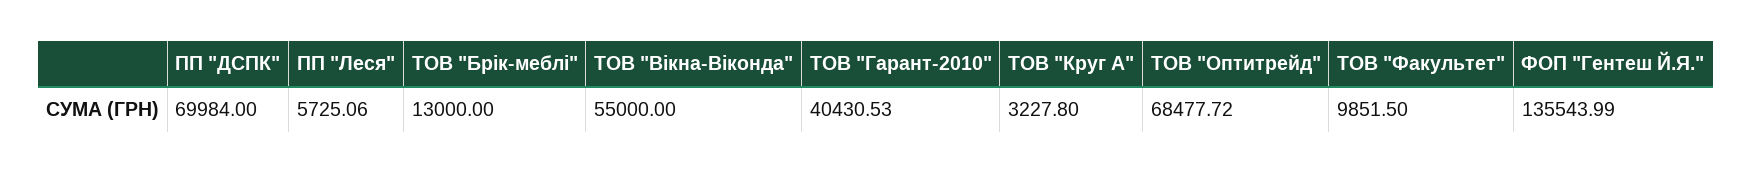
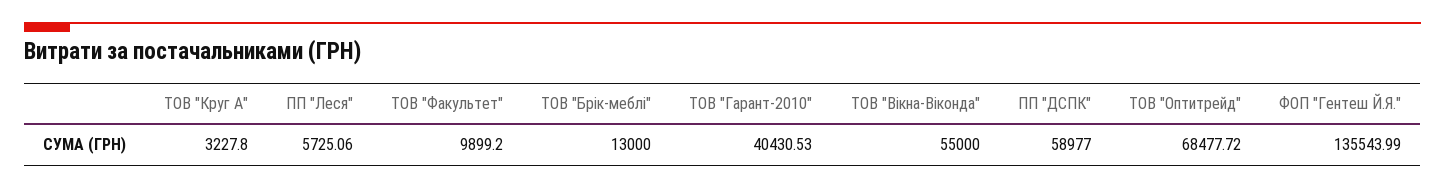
ПП "ДСПК": 69984 -> 58977
ТОВ "Факультет": 9851.5 -> 9899.2

